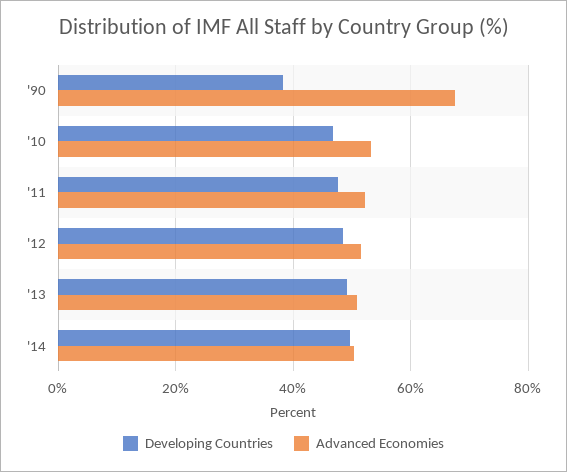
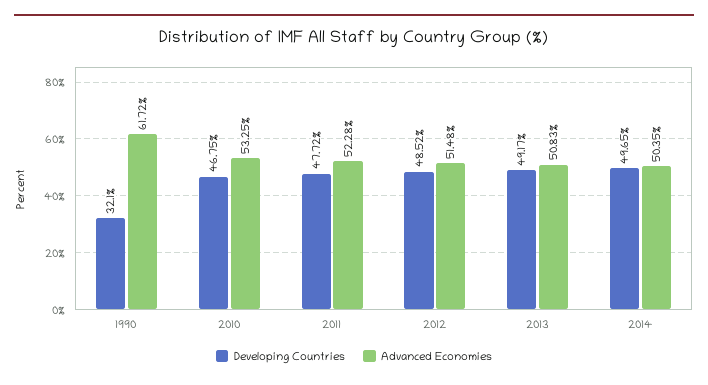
Developing Countries, '90: 38 -> 32.1
Advanced Economies, '90: 68 -> 61.72

